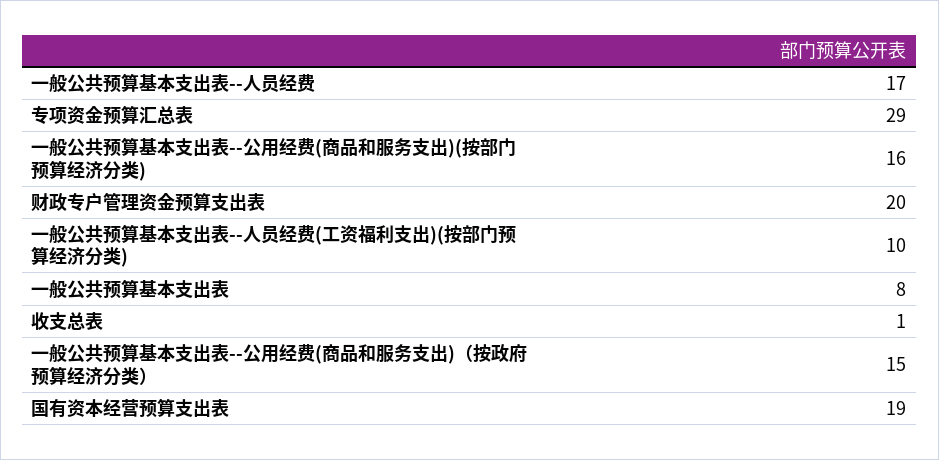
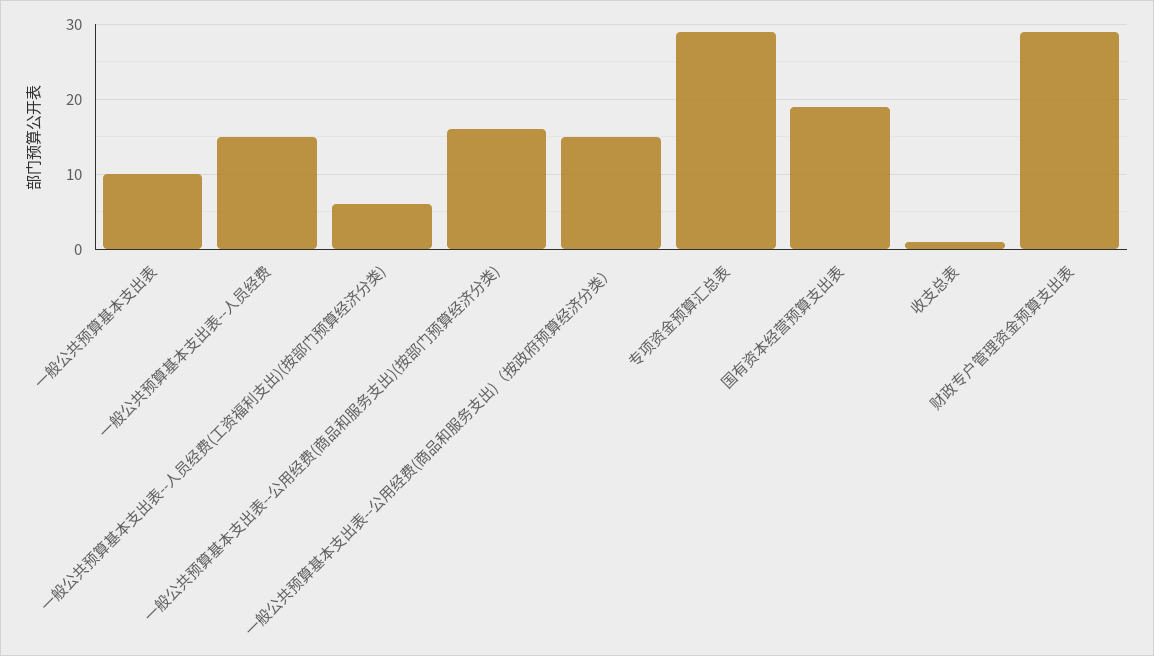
一般公共预算基本支出表--人员经费: 17 -> 15
财政专户管理资金预算支出表: 20 -> 29
一般公共预算基本支出表--人员经费(工资福利支出)(按部门预算经济分类): 10 -> 6
一般公共预算基本支出表: 8 -> 10

